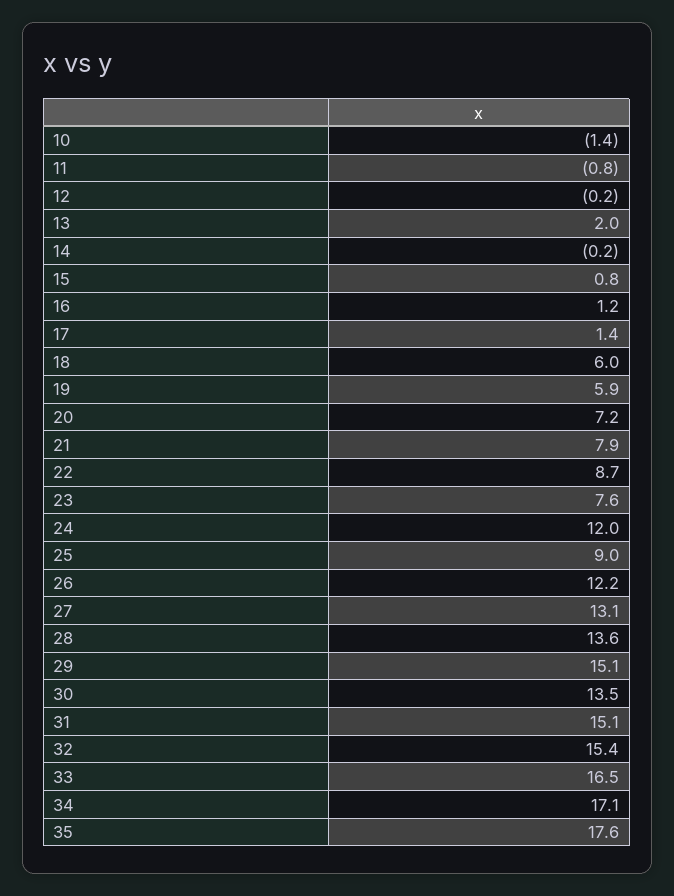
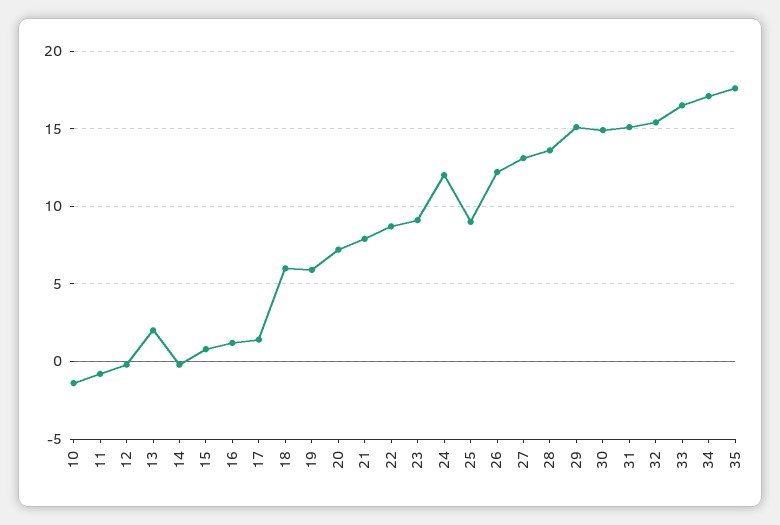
23: 7.6 -> 9
30: 13.5 -> 15

